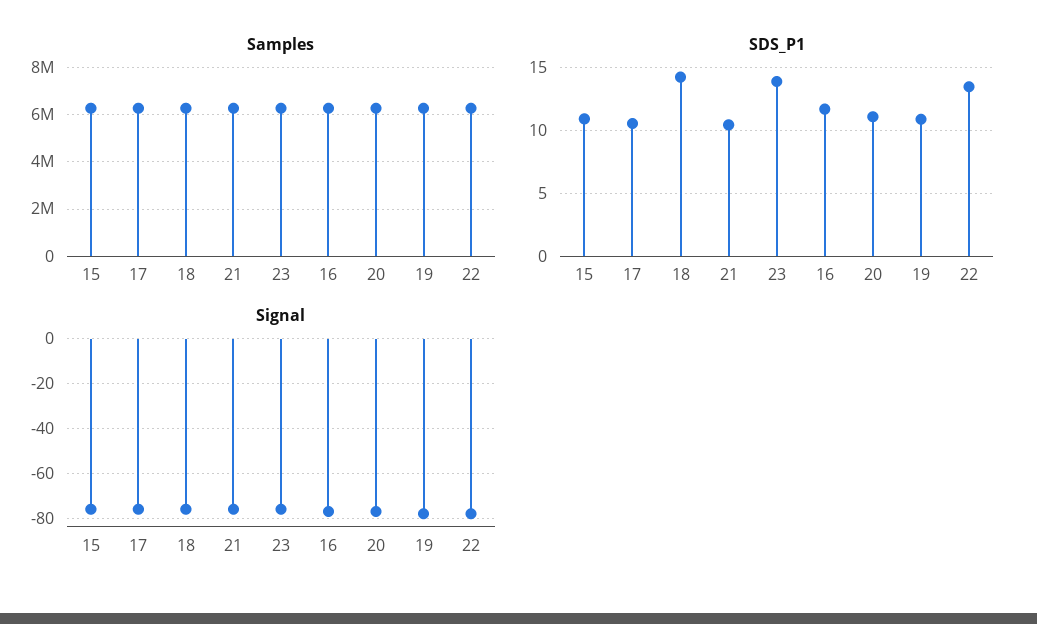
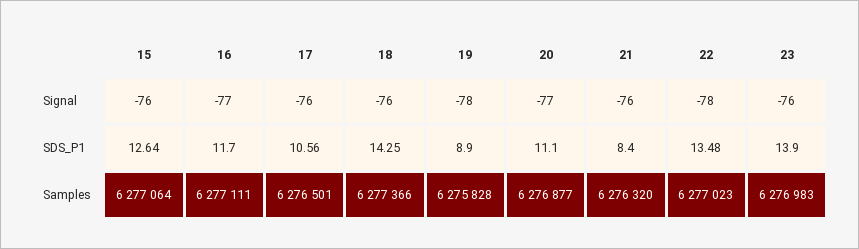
SDS_P1, 15: 11 -> 12.64
SDS_P1, 21: 10.5 -> 8.4
SDS_P1, 19: 11 -> 8.9

